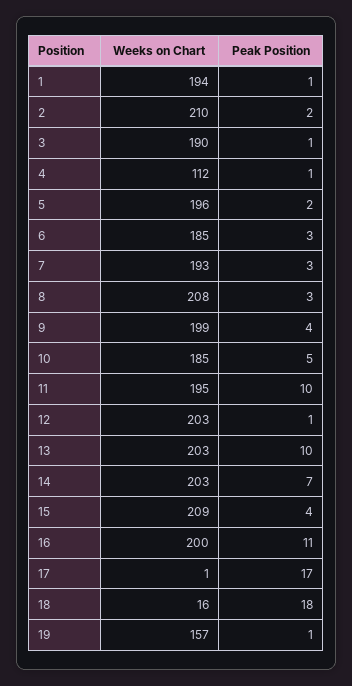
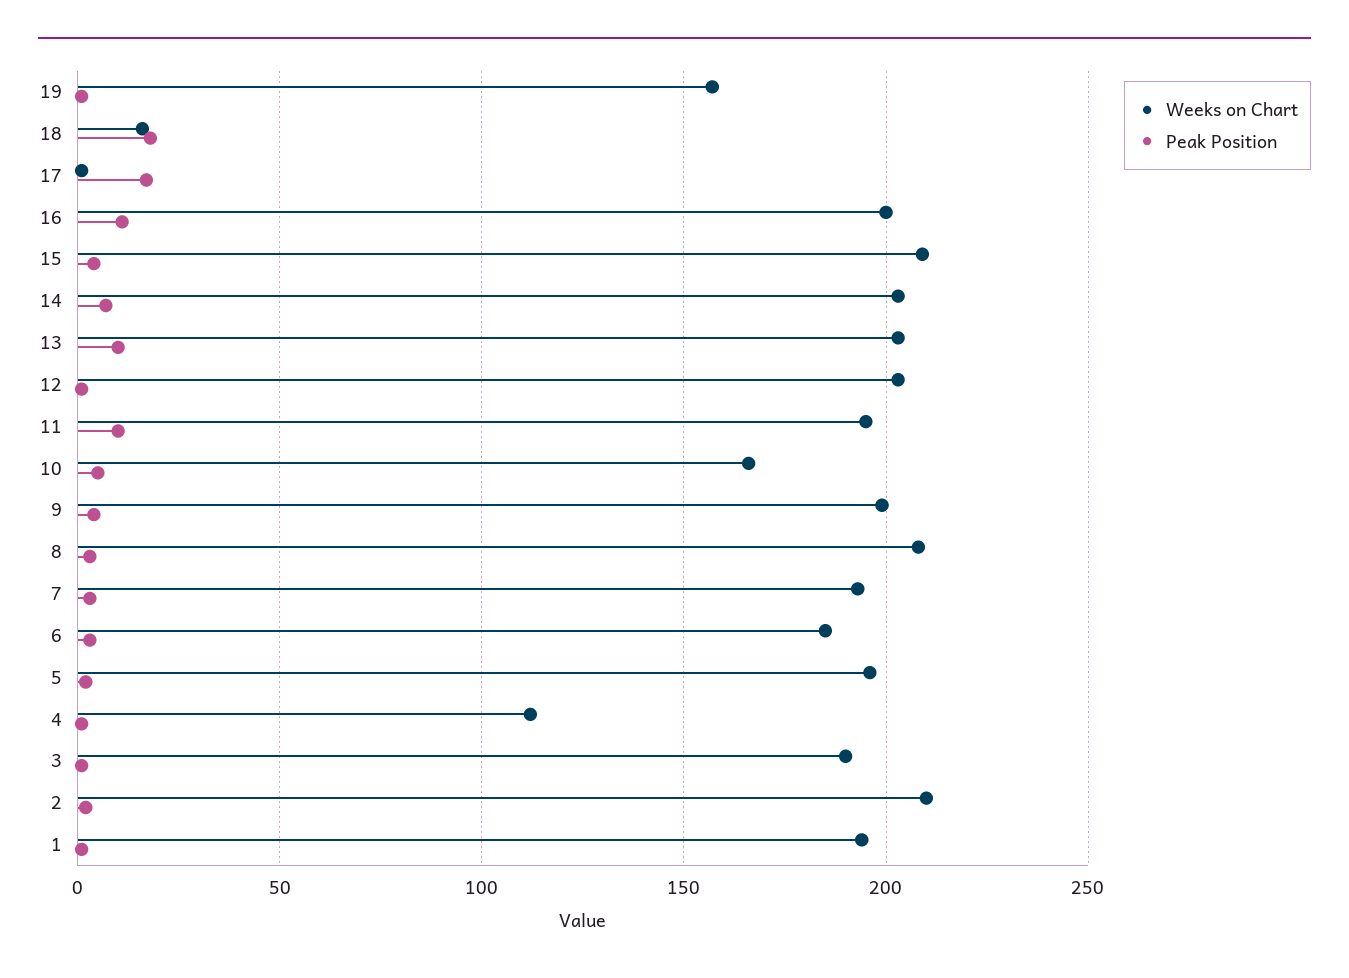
Weeks on Chart, 10: 185 -> 165

